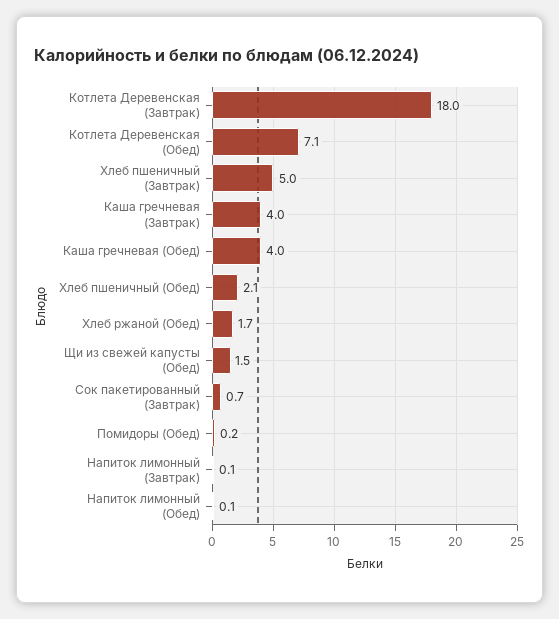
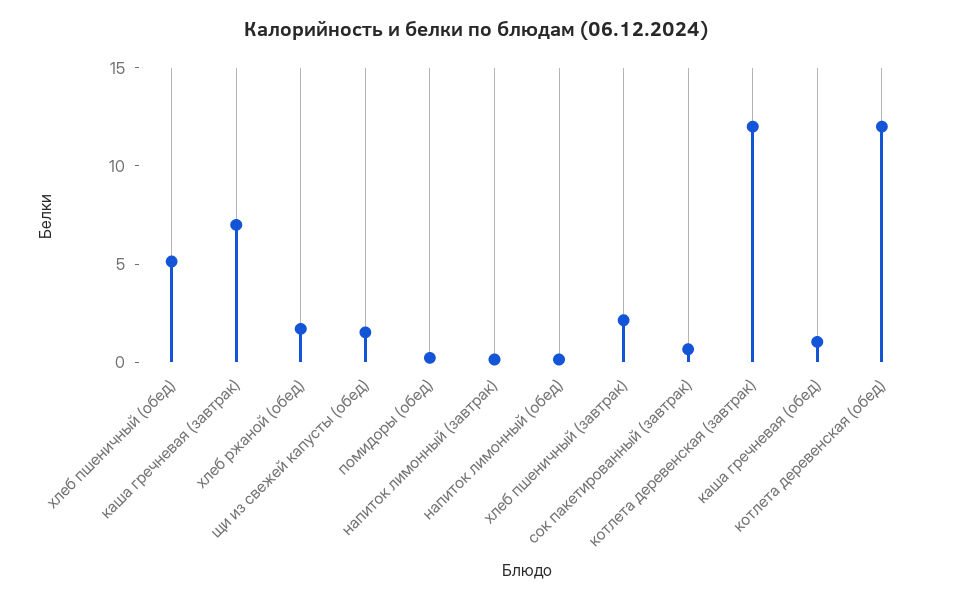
Котлета Деревенская (Завтрак): 18 -> 12
Котлета Деревенская (Обед): 7.1 -> 12
Хлеб пшеничный (Завтрак): 5 -> 2
Каша гречневая (Завтрак): 4 -> 7
Каша гречневая (Обед): 4 -> 1
Хлеб пшеничный (Обед): 2.1 -> 5

